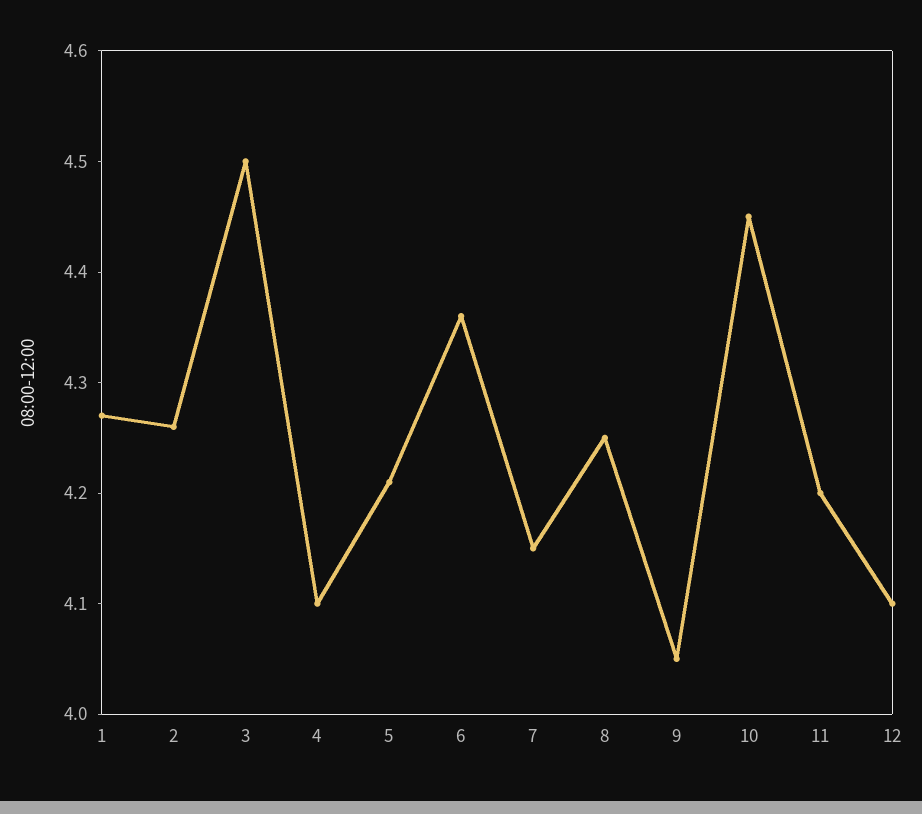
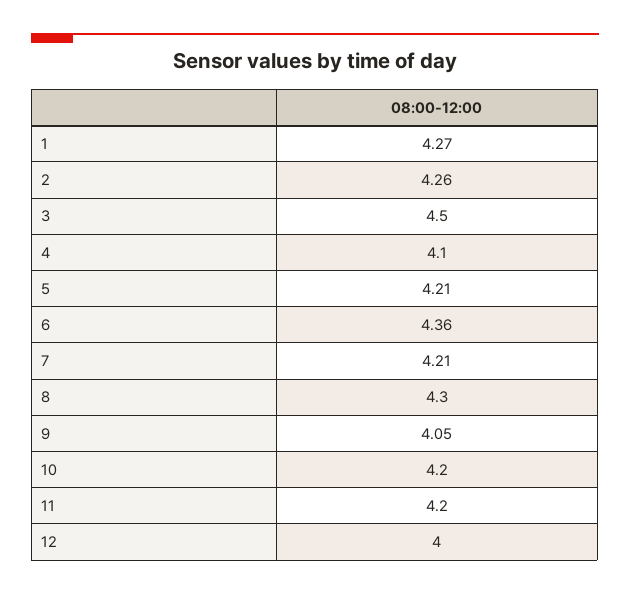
7: 4.15 -> 4.21
8: 4.25 -> 4.3
10: 4.45 -> 4.2
12: 4.1 -> 4

